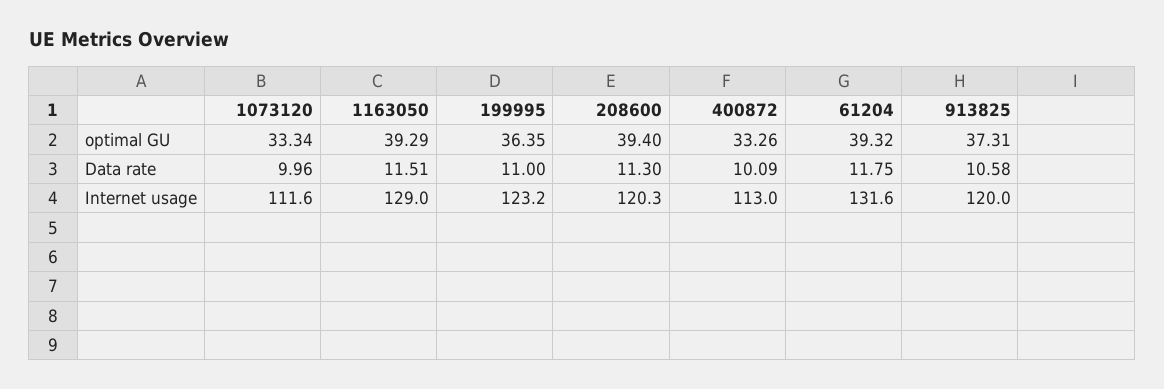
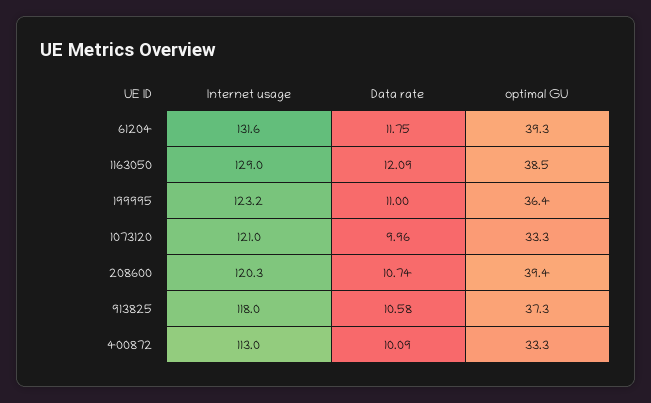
1163050, optimal GU: 39.29 -> 38.5
1163050, Data rate: 11.51 -> 12.09
208600, Data rate: 11.3 -> 10.74
1073120, Internet usage: 111.6 -> 121
913825, Internet usage: 120 -> 118

